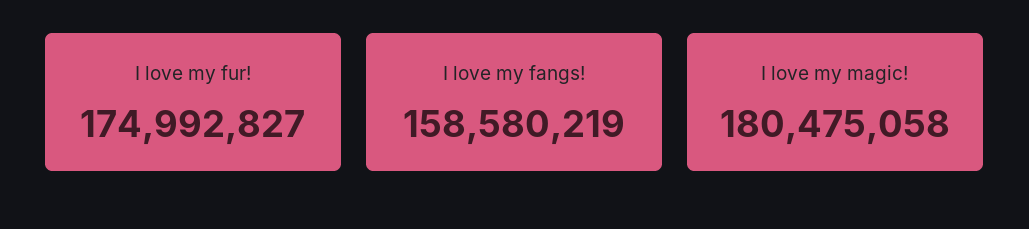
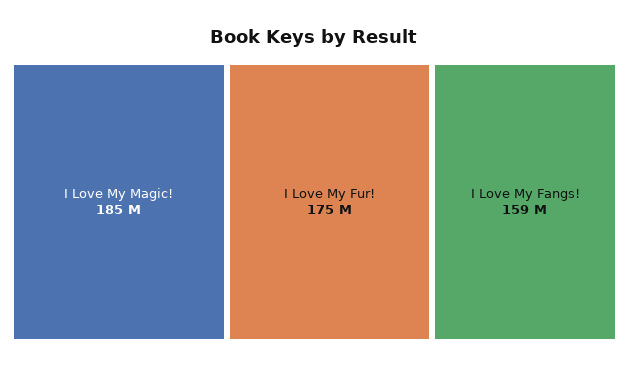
I love my magic!: 180475058 -> 185000000

